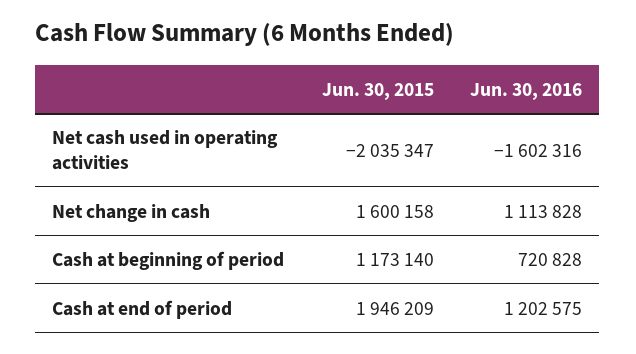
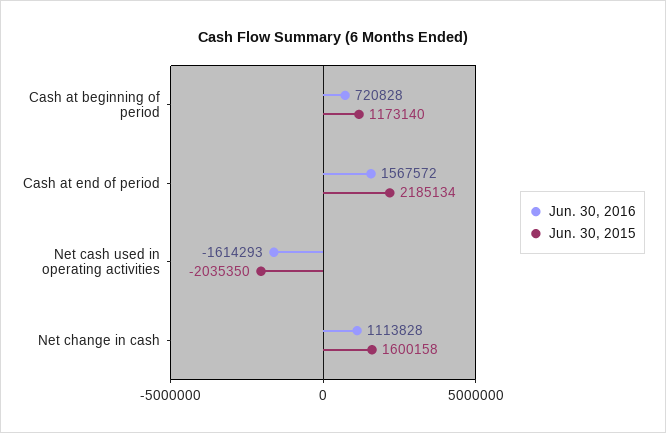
Jun. 30, 2015, Net cash used in operating activities: -2035347 -> -2035350
Jun. 30, 2016, Net cash used in operating activities: -1602316 -> -1614293
Jun. 30, 2015, Cash at end of period: 1946209 -> 2185134
Jun. 30, 2016, Cash at end of period: 1202575 -> 1567572

